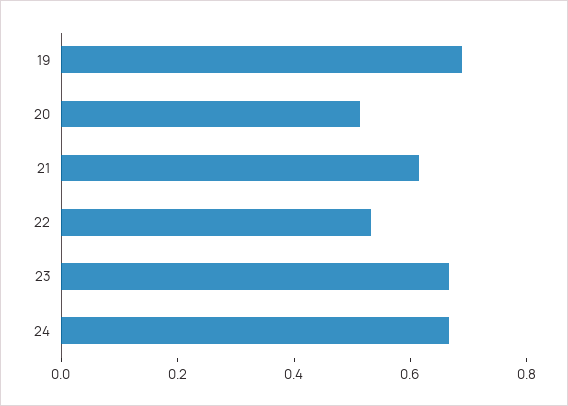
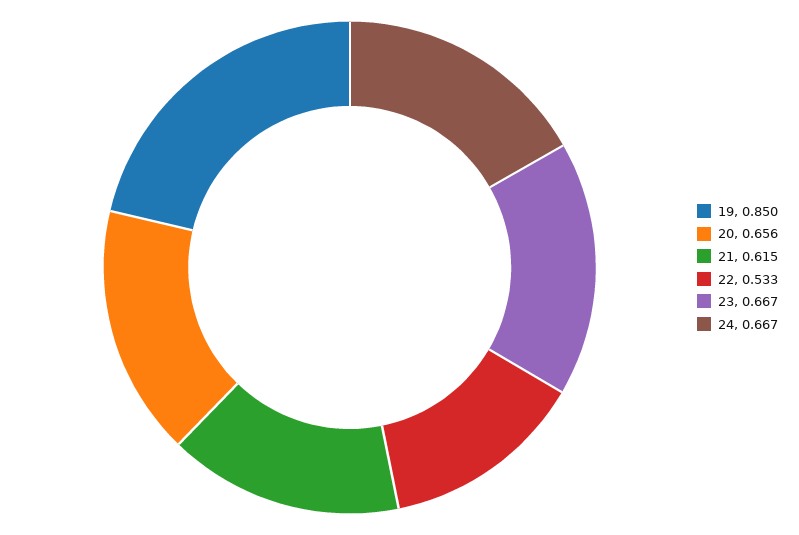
19: 0.7 -> 0.85
20: 0.5 -> 0.656

